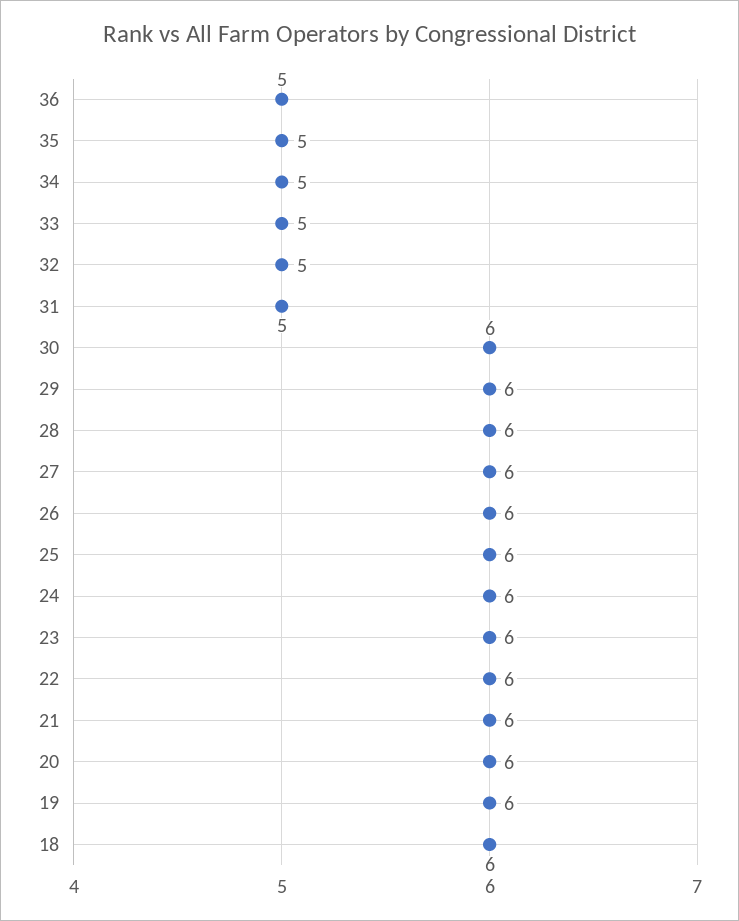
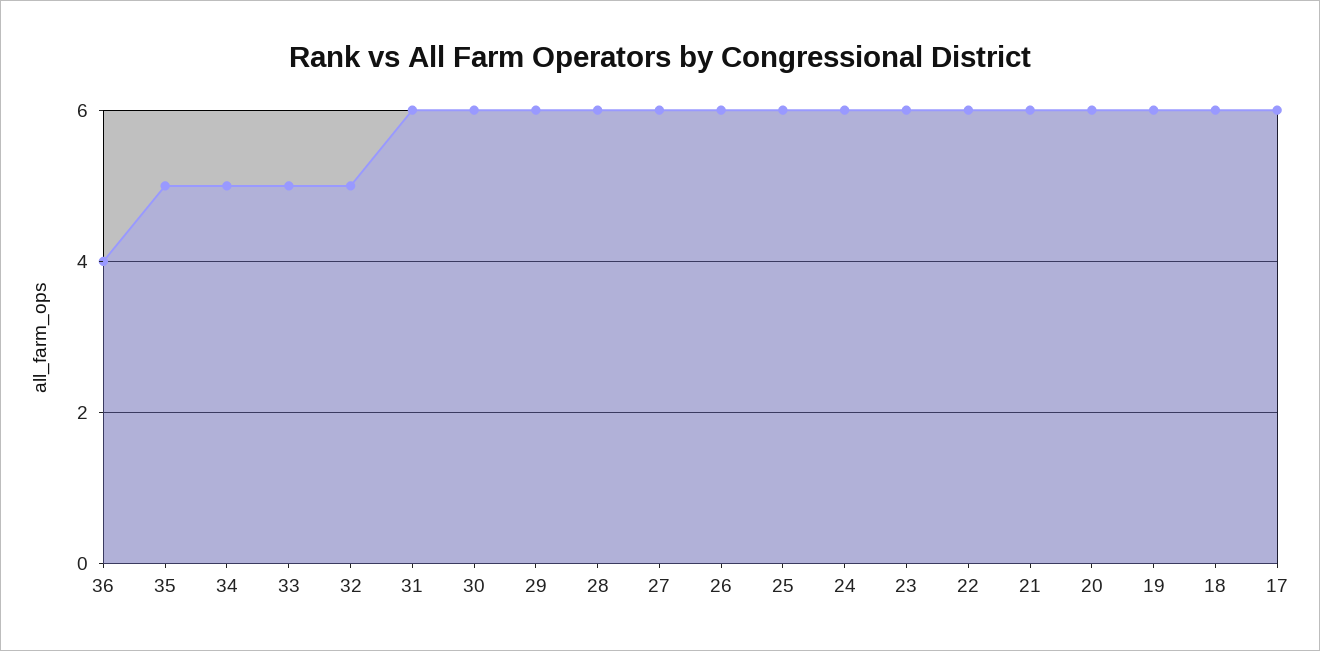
36: 5 -> 4
31: 5 -> 6
17: none -> 6

